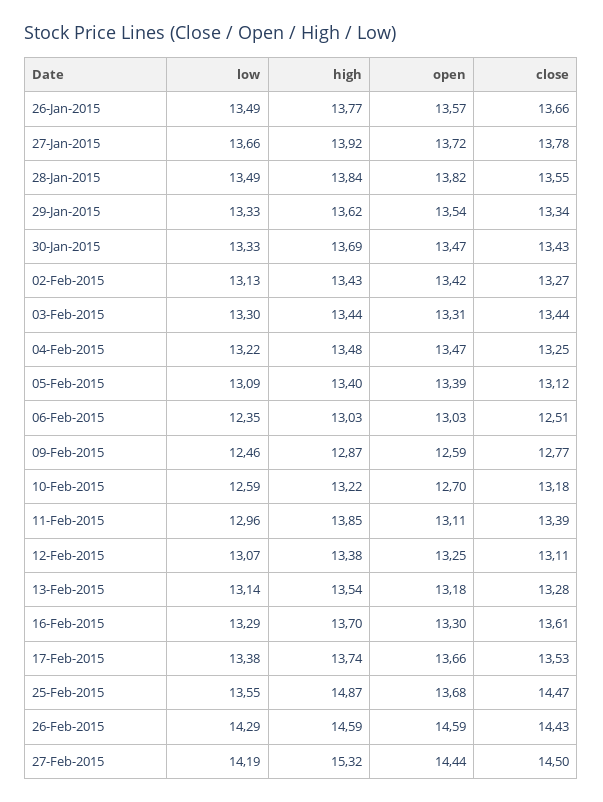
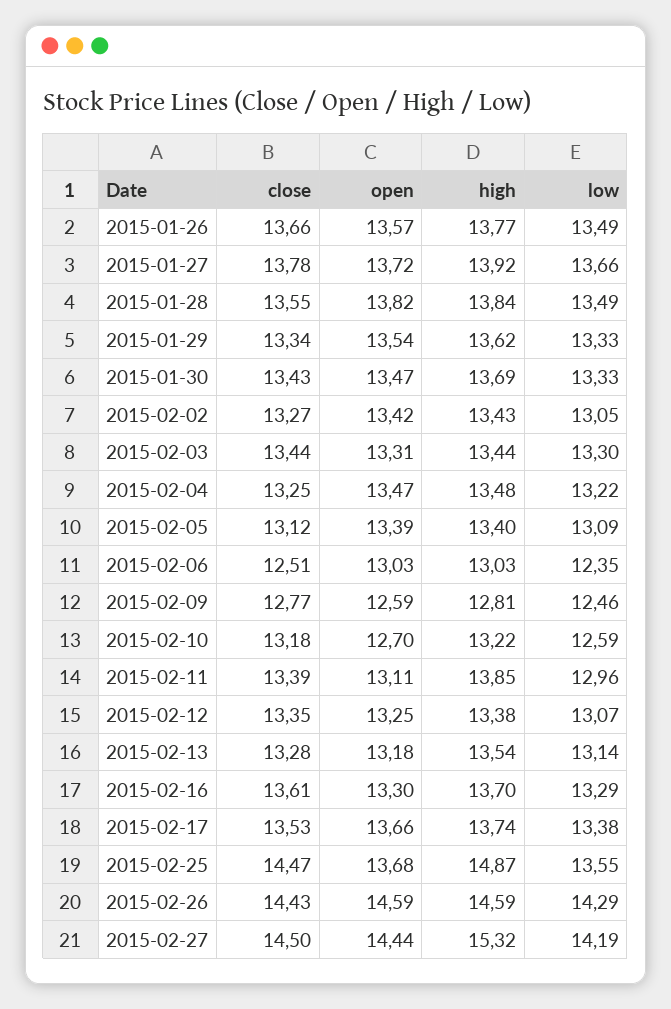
low, 02-Feb-2015: 13.13 -> 13.05
high, 09-Feb-2015: 12.87 -> 12.81
close, 12-Feb-2015: 13.11 -> 13.35

